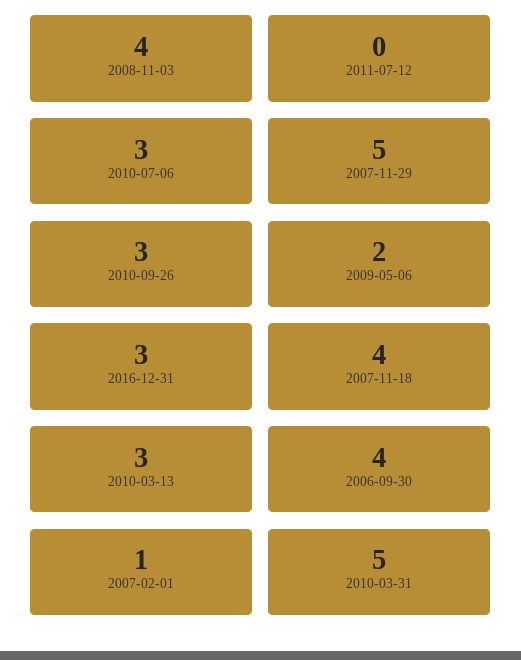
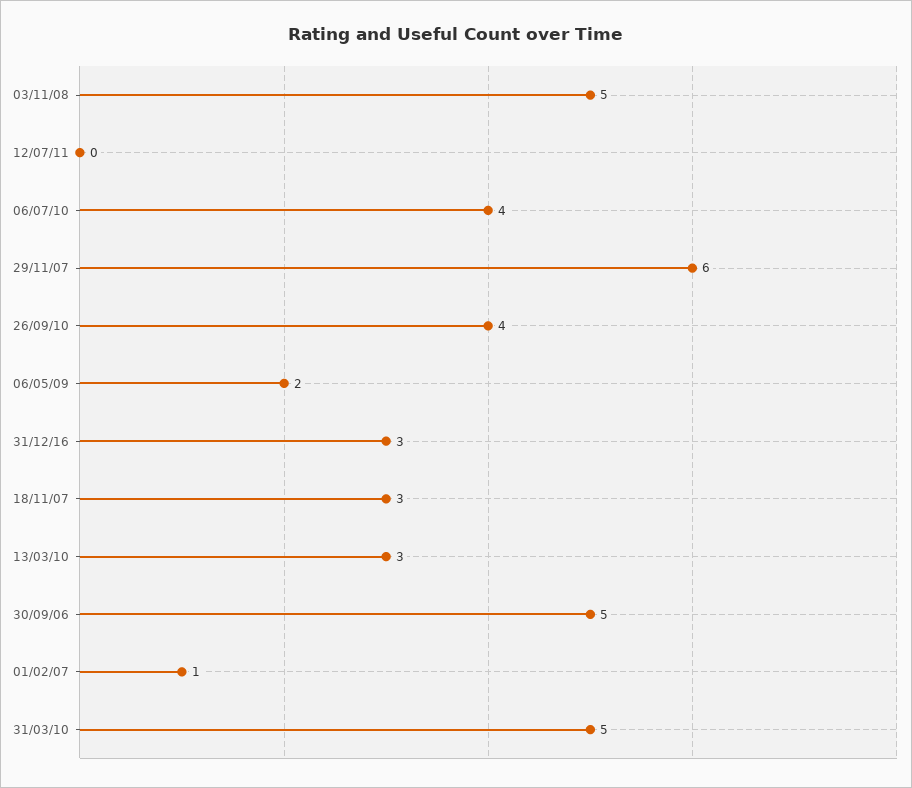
2008-11-03: 4 -> 5
2010-07-06: 3 -> 4
2007-11-29: 5 -> 6
2010-09-26: 3 -> 4
2007-11-18: 4 -> 3
2006-09-30: 4 -> 5

